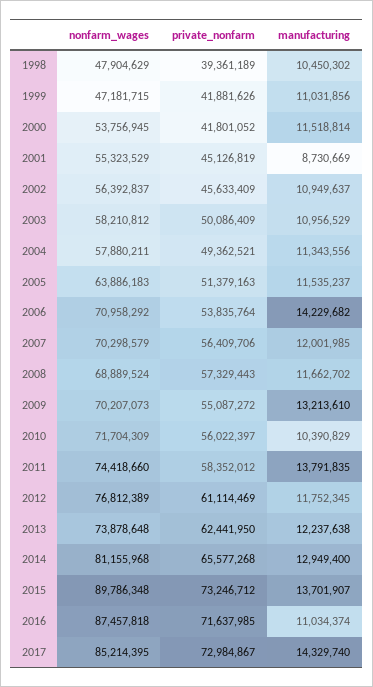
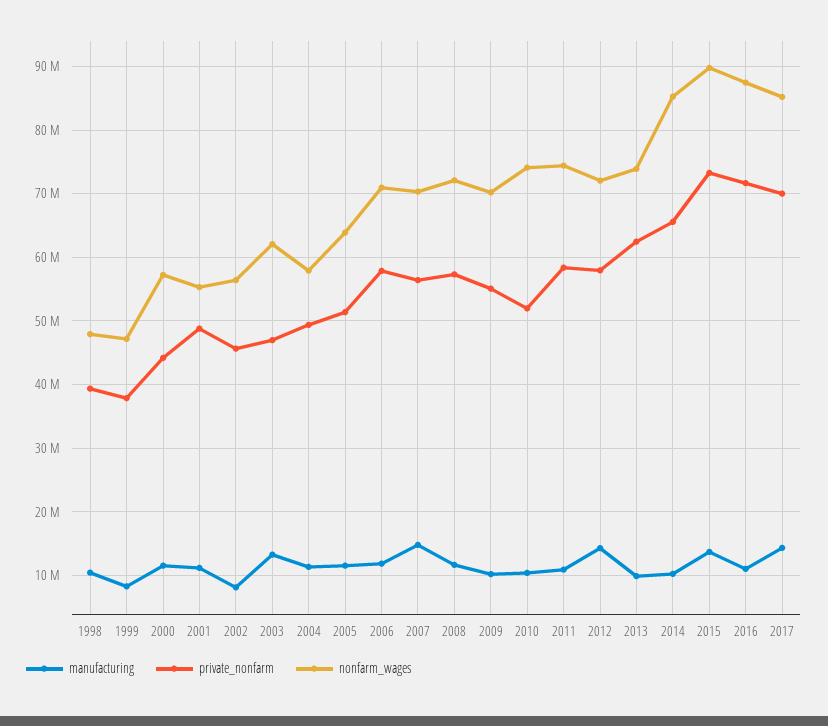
private_nonfarm, 1999: 41881626 -> 38000000
manufacturing, 1999: 11031856 -> 8000000
nonfarm_wages, 2000: 53756945 -> 57000000
private_nonfarm, 2000: 41801052 -> 44000000
private_nonfarm, 2001: 45126819 -> 49000000
manufacturing, 2001: 8730669 -> 11000000
manufacturing, 2002: 10949637 -> 8000000
nonfarm_wages, 2003: 58210812 -> 62000000
private_nonfarm, 2003: 50086409 -> 47000000
manufacturing, 2003: 10956529 -> 13000000
private_nonfarm, 2006: 53835764 -> 58000000
manufacturing, 2006: 14229682 -> 12000000
manufacturing, 2007: 12001985 -> 15000000
nonfarm_wages, 2008: 68889524 -> 72000000
manufacturing, 2009: 13213610 -> 10000000
nonfarm_wages, 2010: 71704309 -> 74000000
private_nonfarm, 2010: 56022397 -> 52000000
manufacturing, 2011: 13791835 -> 11000000
nonfarm_wages, 2012: 76812389 -> 72000000
private_nonfarm, 2012: 61114469 -> 58000000
manufacturing, 2012: 11752345 -> 14000000
manufacturing, 2013: 12237638 -> 10000000
nonfarm_wages, 2014: 81155968 -> 85000000
manufacturing, 2014: 12949400 -> 10000000
private_nonfarm, 2017: 72984867 -> 70000000

